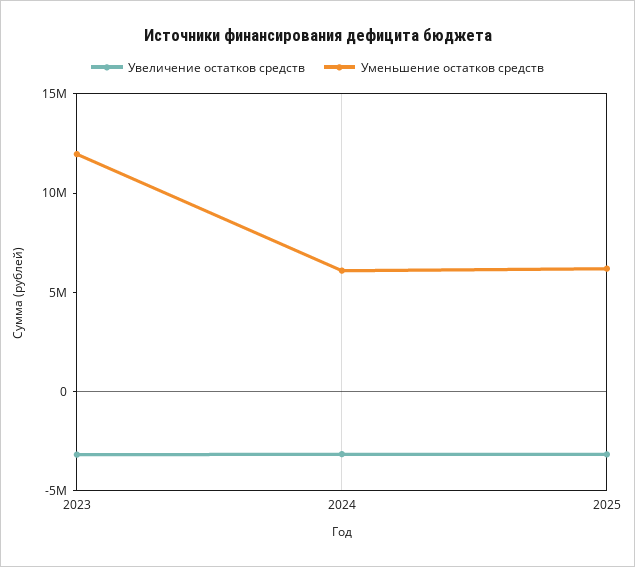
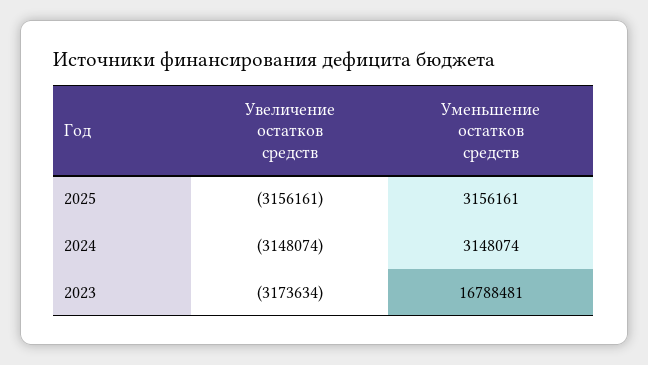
Уменьшение остатков средств, 2023: 12000000 -> 16788481
Уменьшение остатков средств, 2024: 6000000 -> 3148074
Уменьшение остатков средств, 2025: 6000000 -> 3156161

